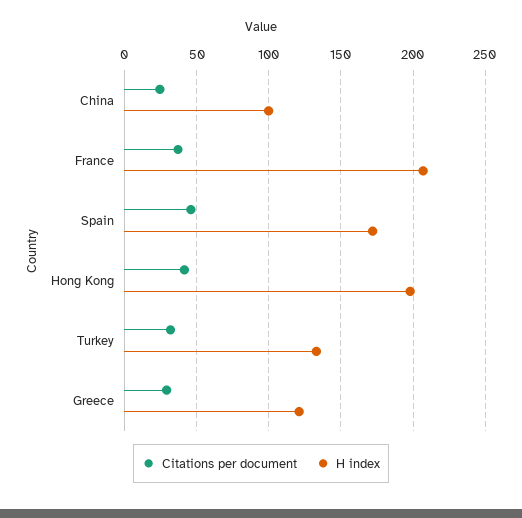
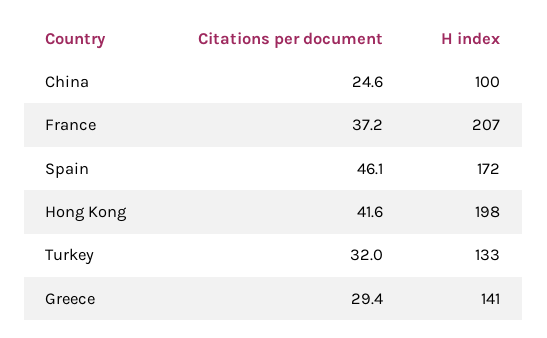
H index, Greece: 120 -> 141

